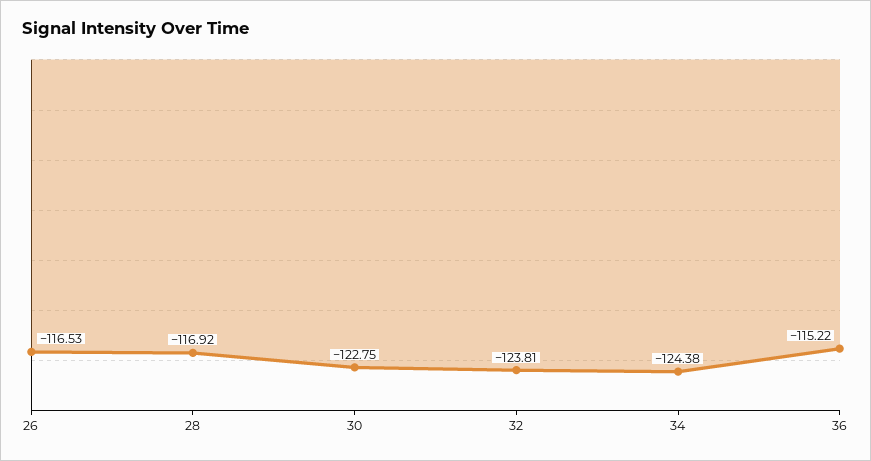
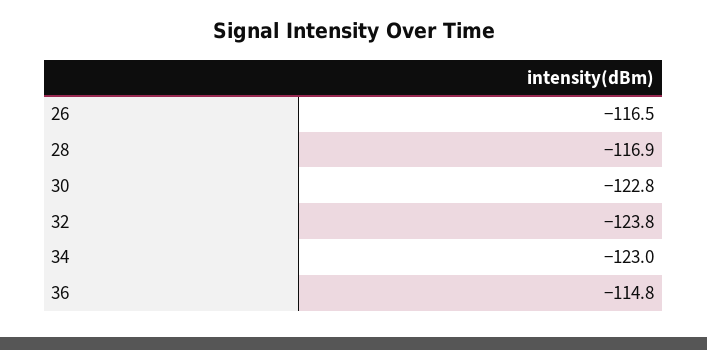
34: -124.38 -> -123
36: -115.22 -> -114.8

